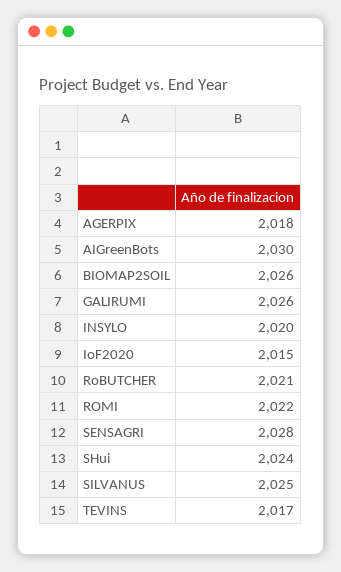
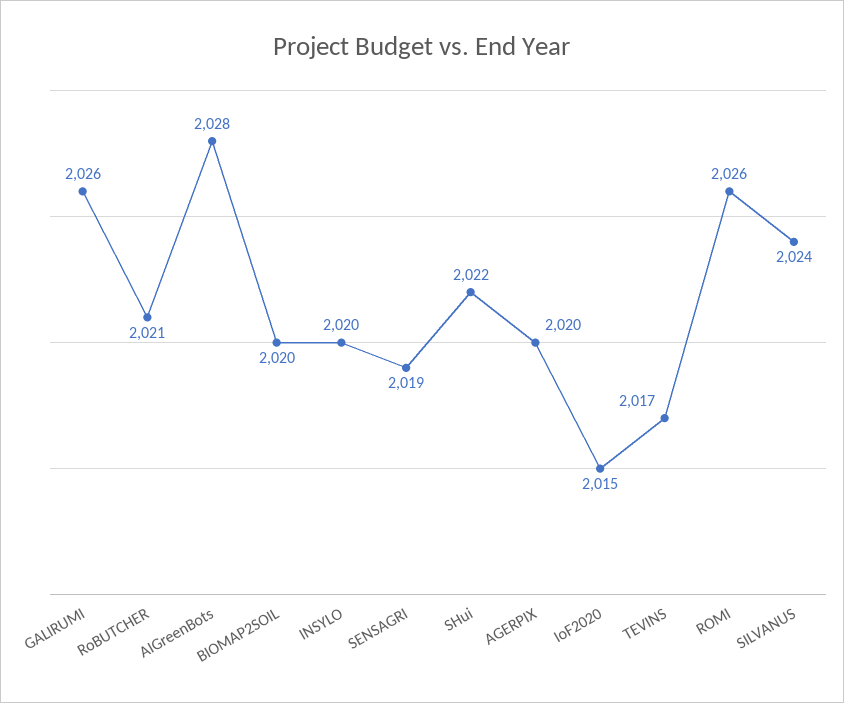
AGERPIX: 2018 -> 2020
AIGreenBots: 2030 -> 2028
BIOMAP2SOIL: 2026 -> 2020
ROMI: 2022 -> 2026
SENSAGRI: 2028 -> 2019
SHui: 2024 -> 2022
SILVANUS: 2025 -> 2024

